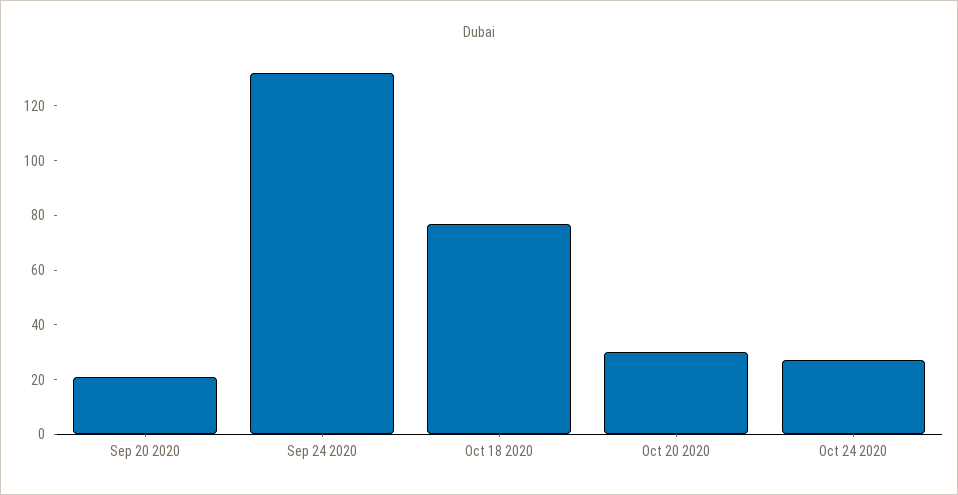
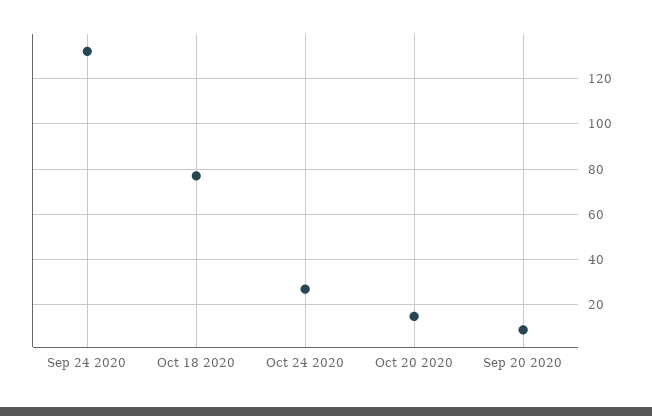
Sep 20 2020: 20 -> 10
Oct 20 2020: 30 -> 15

